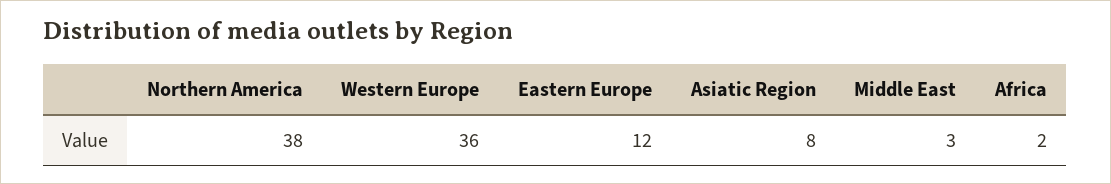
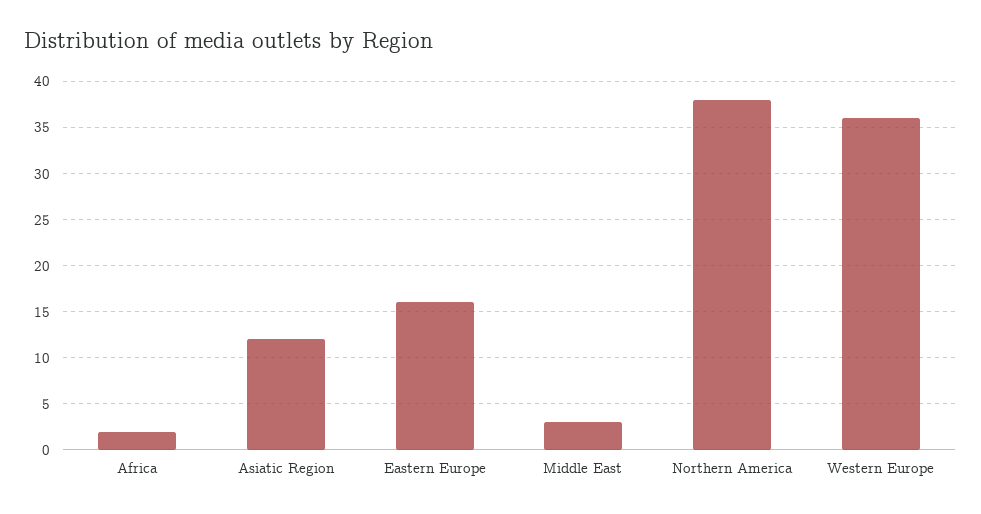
Eastern Europe: 12 -> 16
Asiatic Region: 8 -> 12

